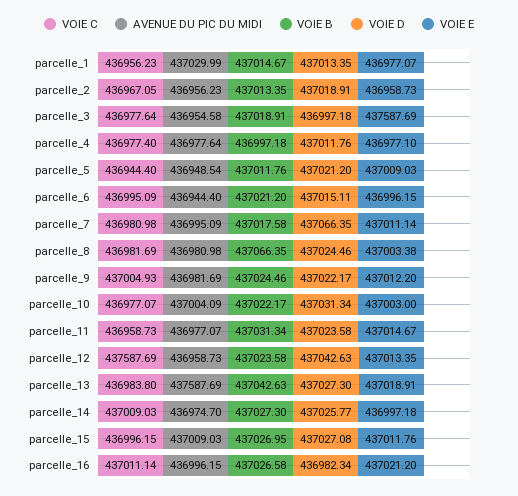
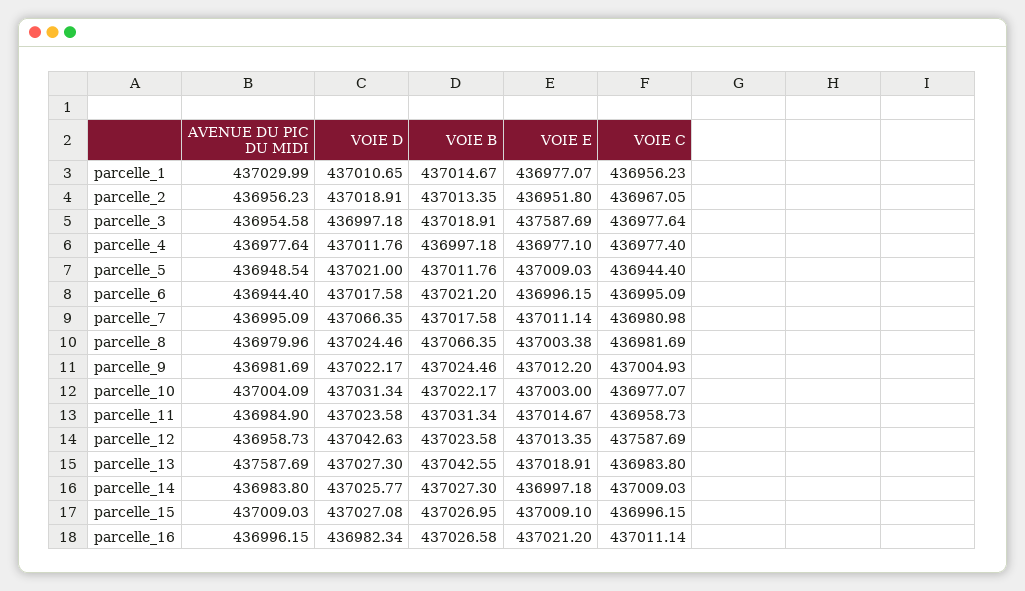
VOIE D, parcelle_1: 437013.35 -> 437010.65
VOIE E, parcelle_2: 436958.73 -> 436951.8
VOIE D, parcelle_5: 437021.2 -> 437021
VOIE D, parcelle_6: 437015.11 -> 437017.58
AVENUE DU PIC DU MIDI, parcelle_8: 436980.98 -> 436979.96
AVENUE DU PIC DU MIDI, parcelle_11: 436977.07 -> 436984.9
VOIE B, parcelle_13: 437042.63 -> 437042.55
AVENUE DU PIC DU MIDI, parcelle_14: 436974.7 -> 436983.8
VOIE E, parcelle_15: 437011.76 -> 437009.1

